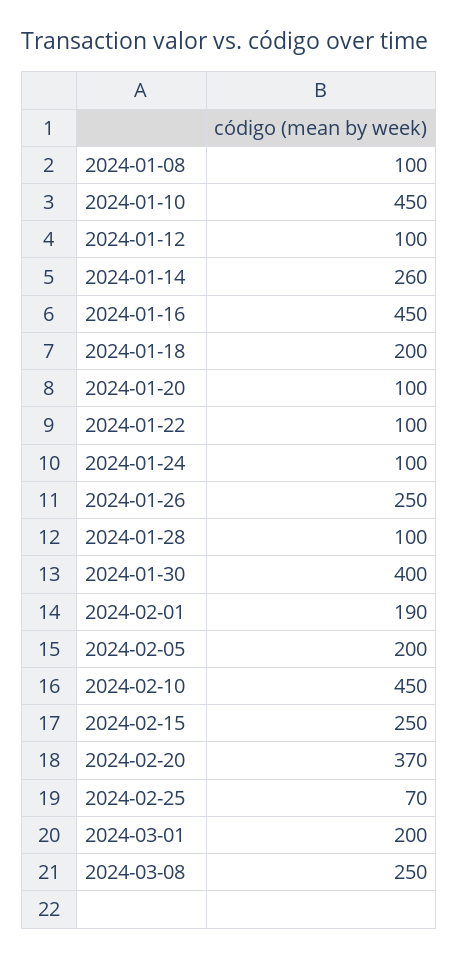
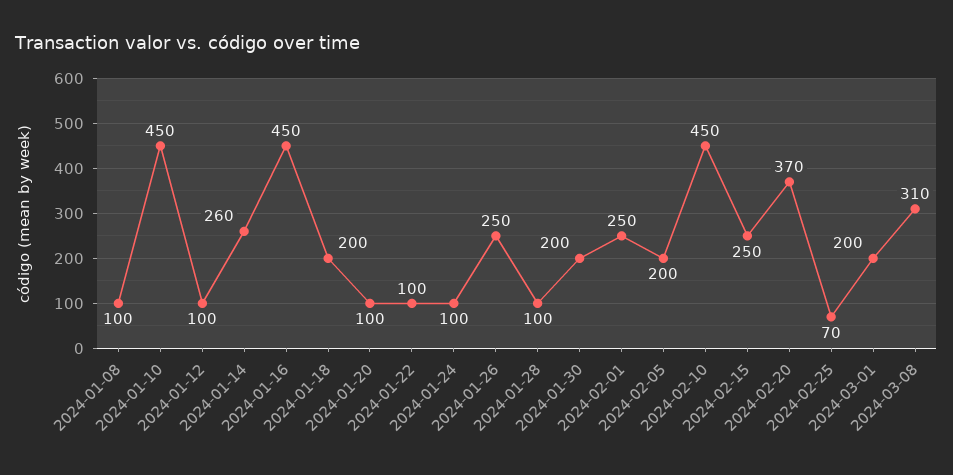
2024-01-30: 400 -> 200
2024-02-01: 190 -> 250
2024-03-08: 250 -> 310

